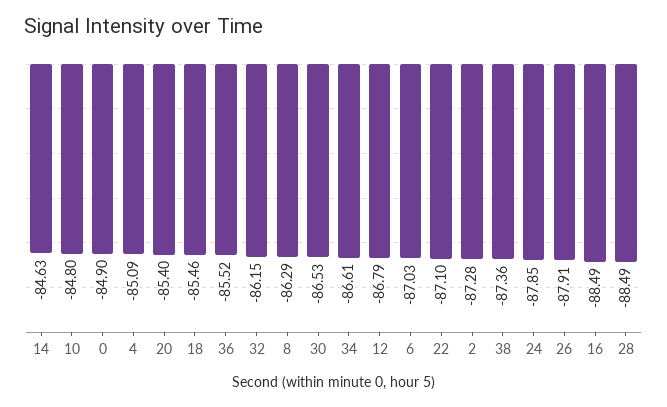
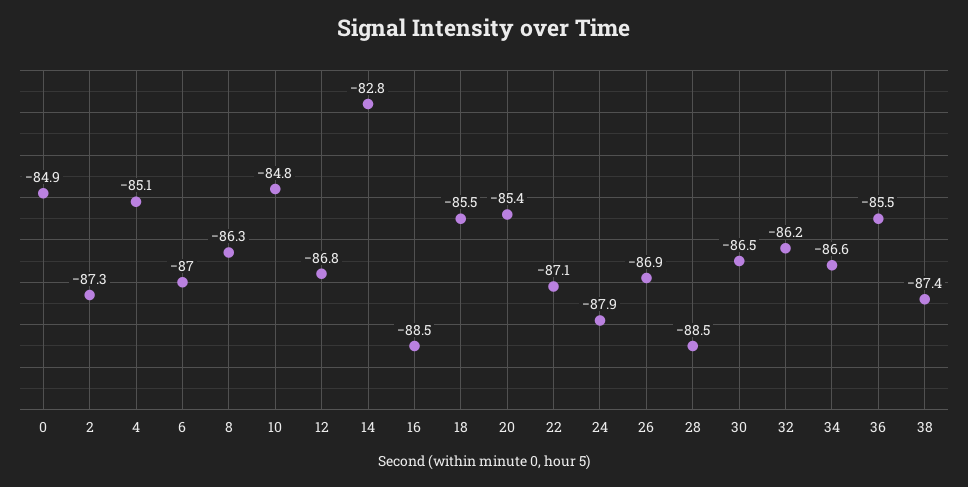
14: -84.63 -> -82.8
26: -87.91 -> -86.9

